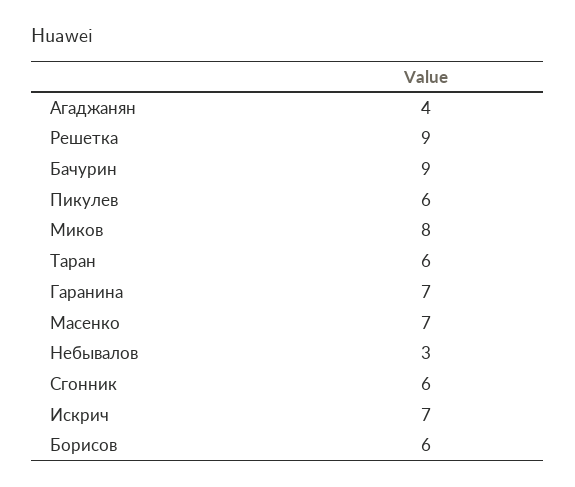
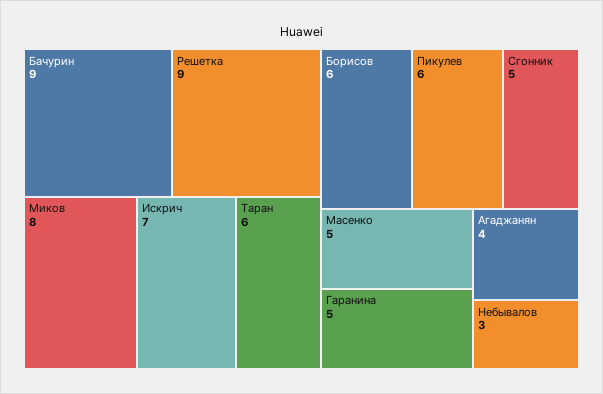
Гаранина: 7 -> 5
Масенко: 7 -> 5
Сгонник: 6 -> 5

